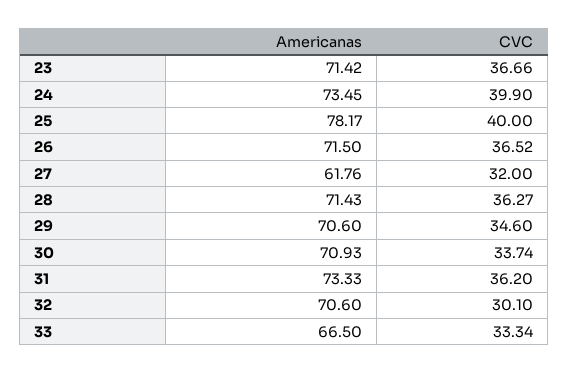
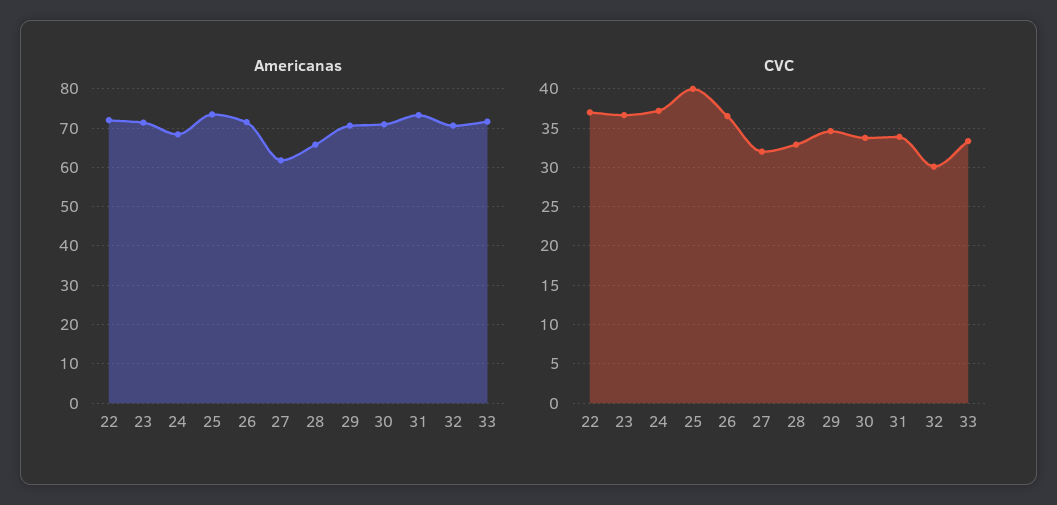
Americanas, 24: 73.45 -> 68
CVC, 24: 39.9 -> 37
Americanas, 25: 78.17 -> 74
Americanas, 28: 71.43 -> 66
CVC, 28: 36.27 -> 33
CVC, 31: 36.2 -> 34
Americanas, 33: 66.5 -> 72
Americanas, 22: none -> 72
CVC, 22: none -> 37

